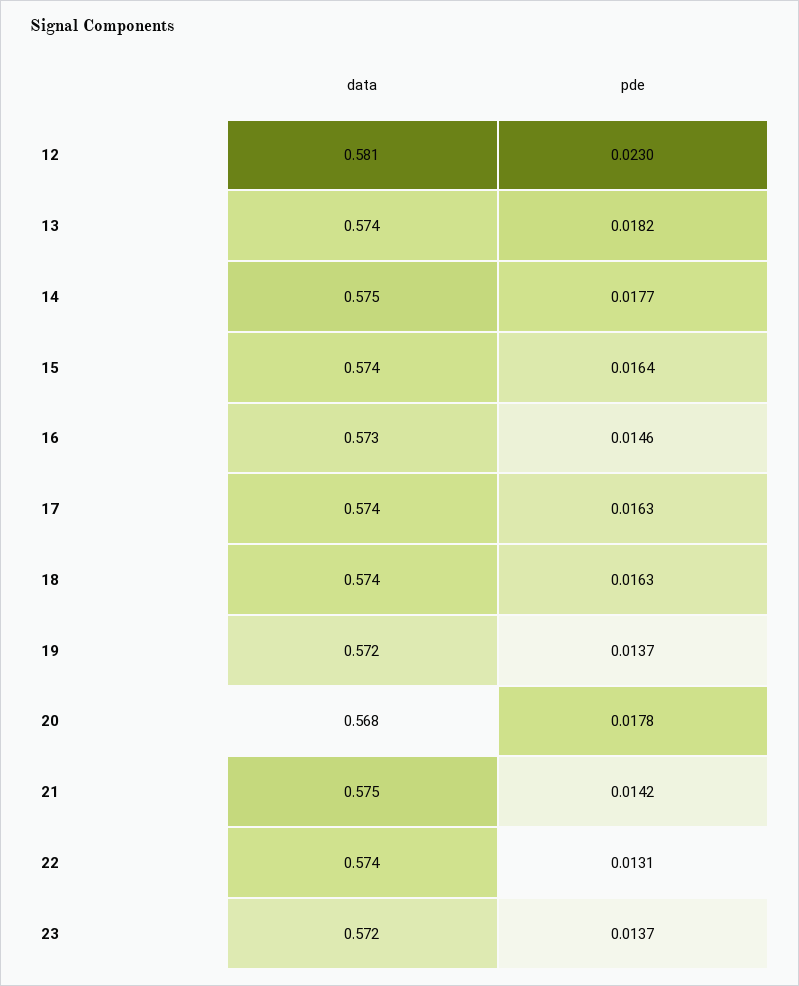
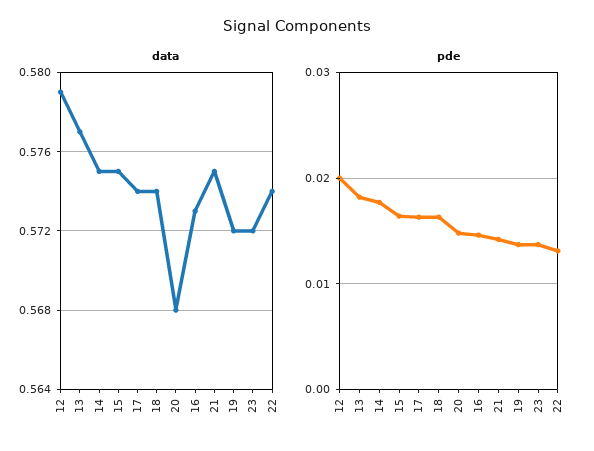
data, 12: 0.581 -> 0.579
pde, 12: 0.023 -> 0.02
data, 13: 0.574 -> 0.577
data, 15: 0.574 -> 0.575
pde, 20: 0.0178 -> 0.015

